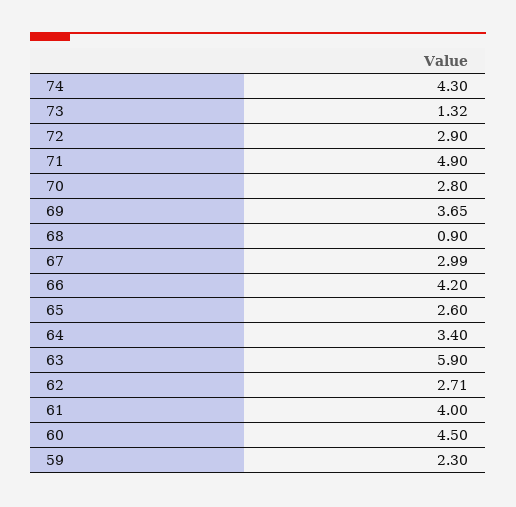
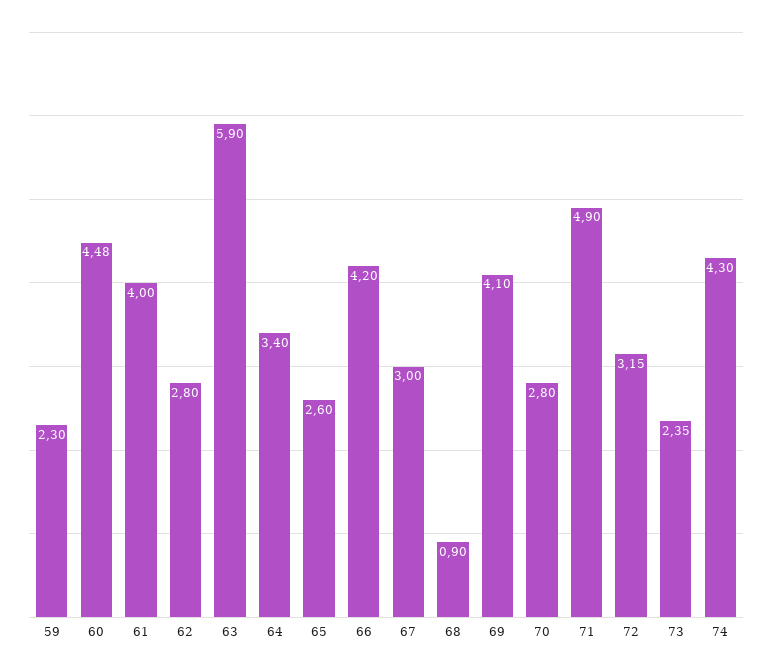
73: 1.32 -> 2.35
72: 2.9 -> 3.15
69: 3.65 -> 4.1
67: 2.99 -> 3
62: 2.71 -> 2.8
60: 4.5 -> 4.48

